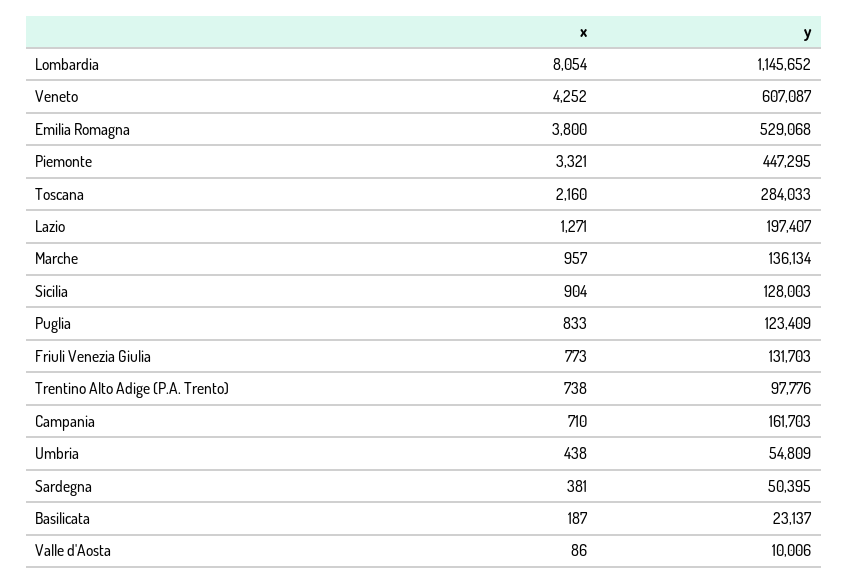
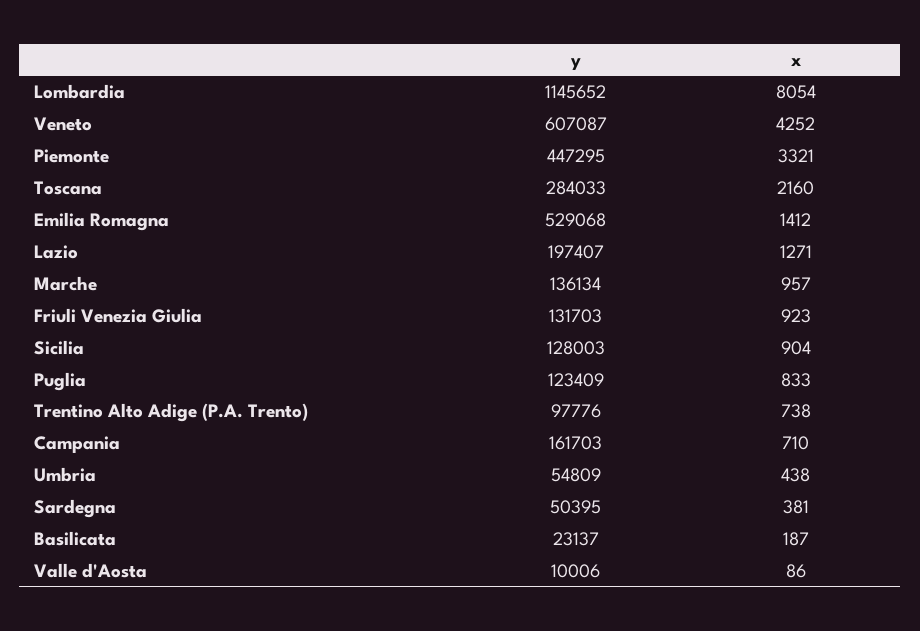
x, Emilia Romagna: 3800 -> 1412
x, Friuli Venezia Giulia: 773 -> 923

